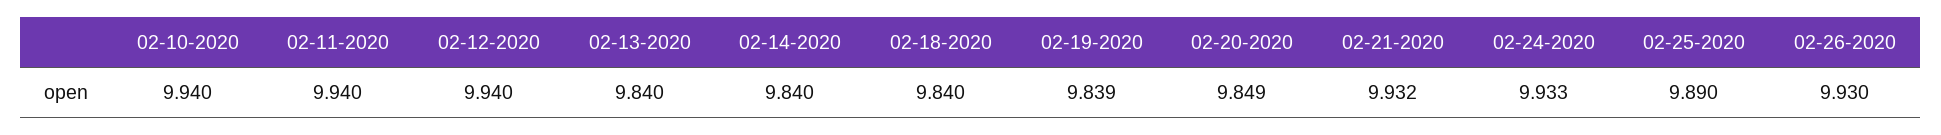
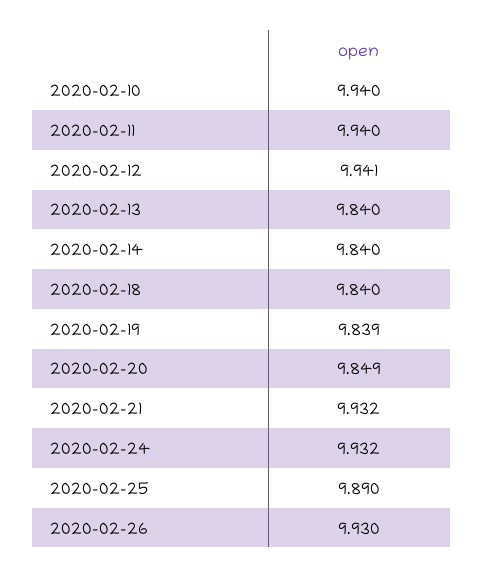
02-12-2020: 9.94 -> 9.941
02-24-2020: 9.933 -> 9.932

